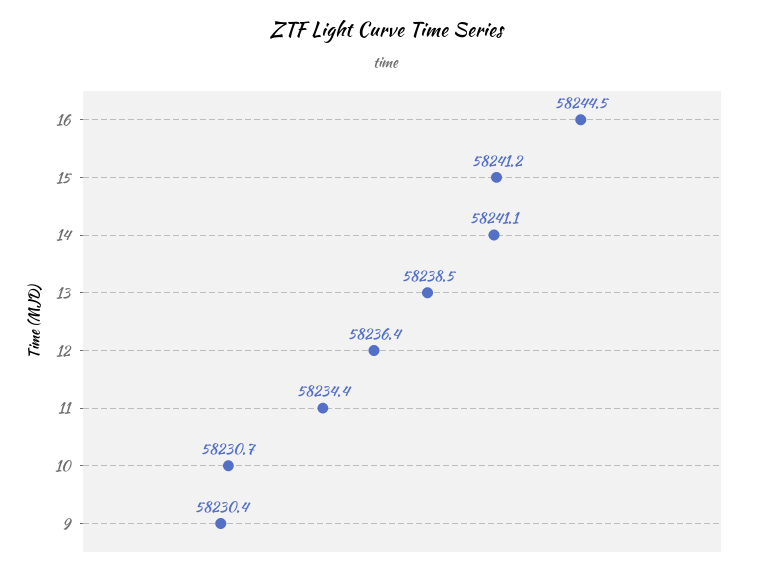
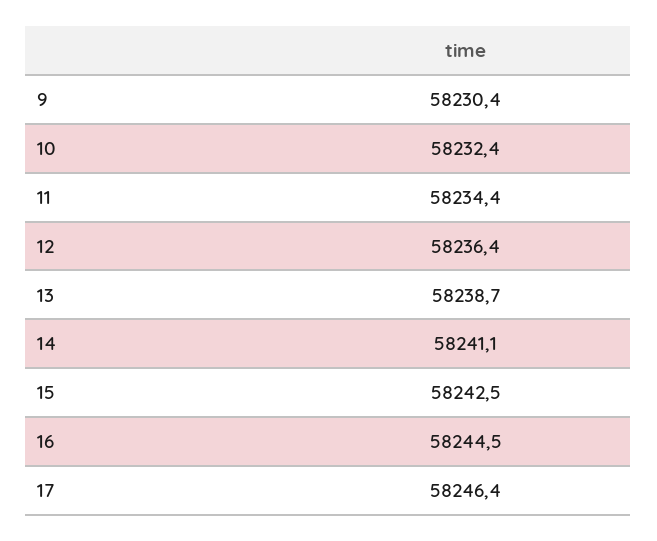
15: 58241.2 -> 58242.5
13: 58238.5 -> 58238.7
10: 58230.7 -> 58232.4
17: none -> 58246.4

